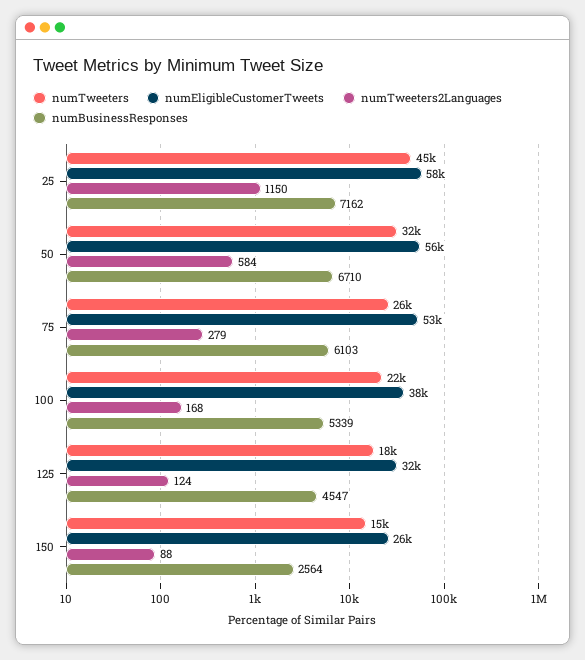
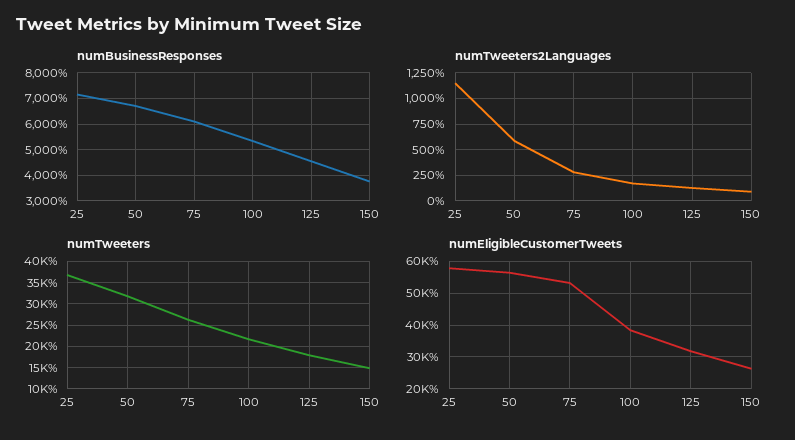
numTweeters, 25: 45000 -> 37500
numBusinessResponses, 150: 2564 -> 3750

